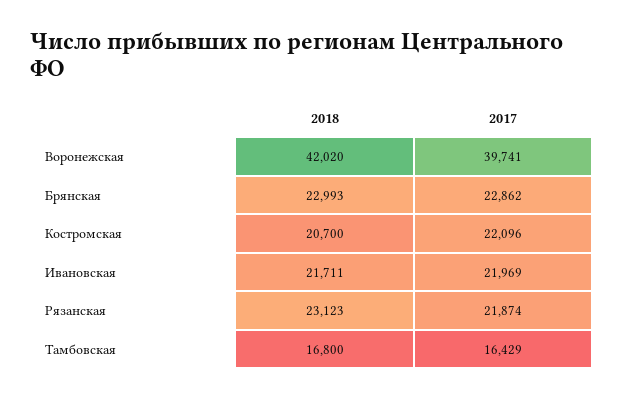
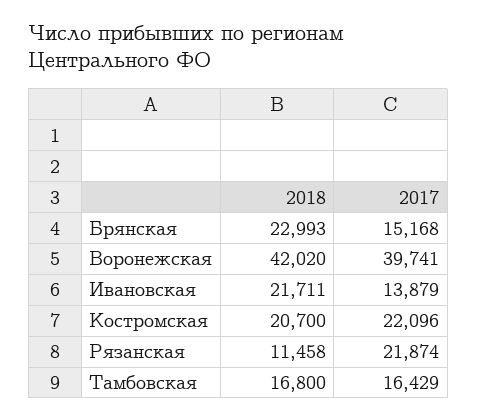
2017, Брянская: 22862 -> 15168
2017, Ивановская: 21969 -> 13879
2018, Рязанская: 23123 -> 11458

